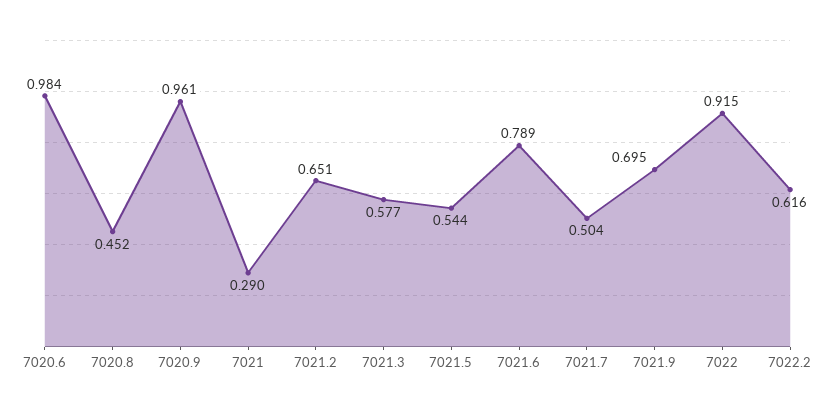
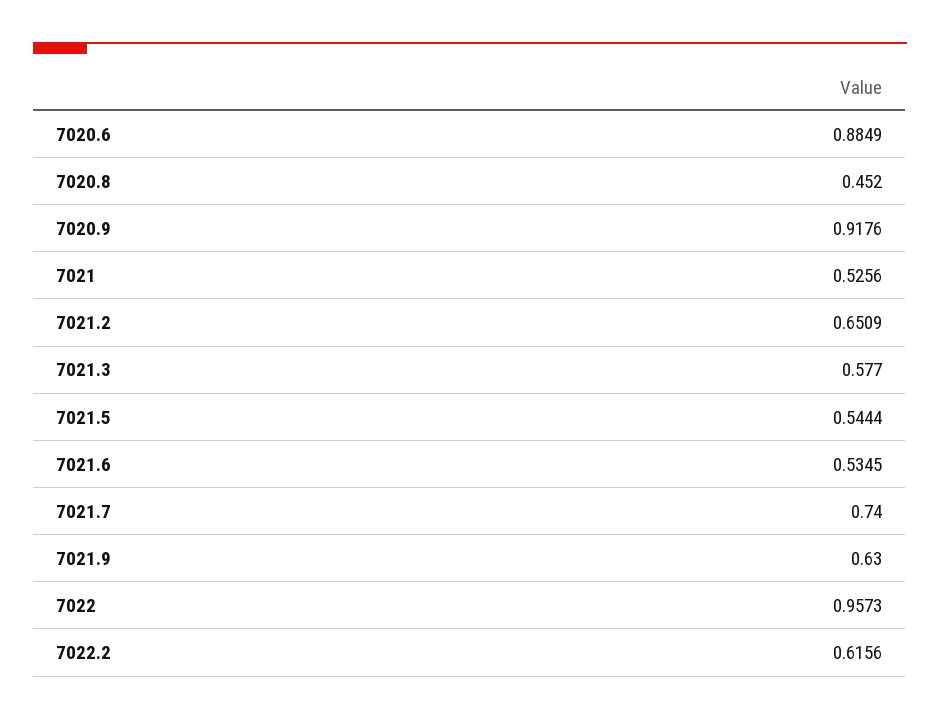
7020.6: 0.984 -> 0.8849
7020.9: 0.961 -> 0.9176
7021: 0.29 -> 0.5256
7021.6: 0.789 -> 0.5345
7021.7: 0.504 -> 0.74
7021.9: 0.695 -> 0.63
7022: 0.915 -> 0.9573

